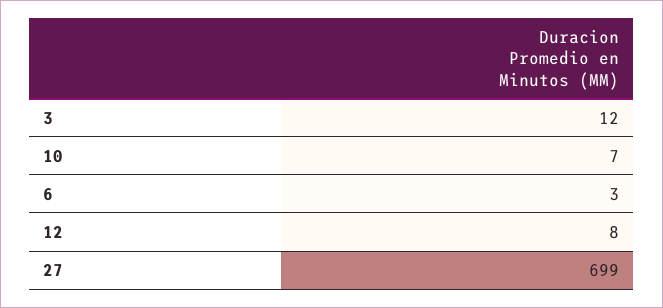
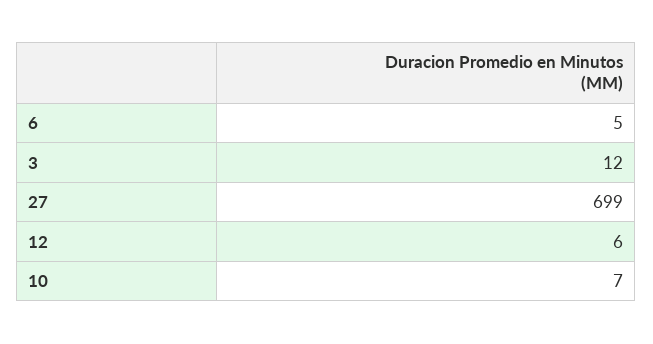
6: 3 -> 5
12: 8 -> 6

